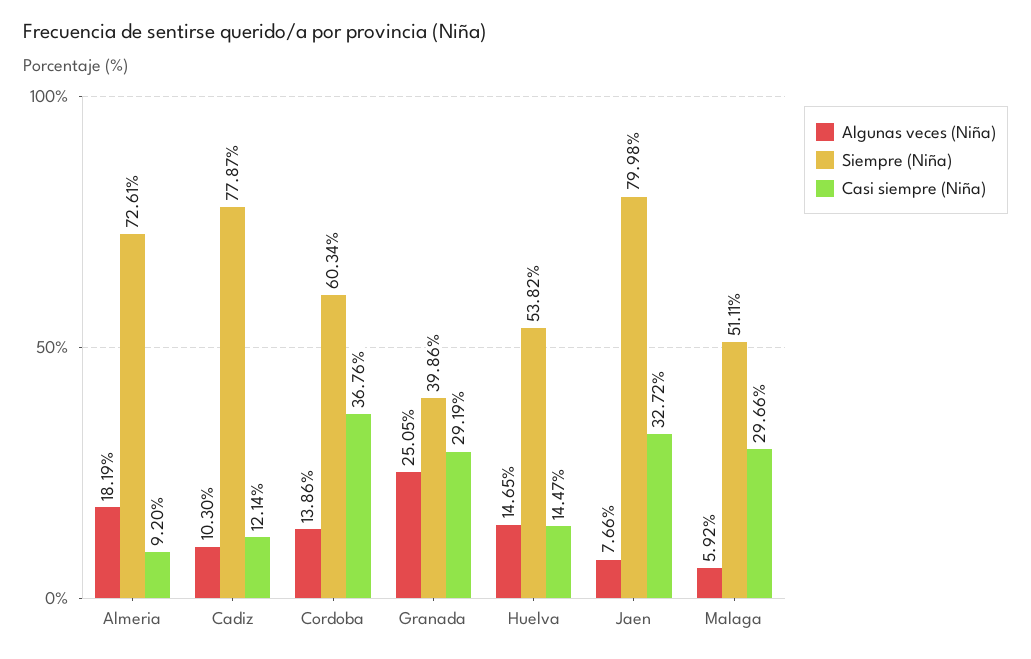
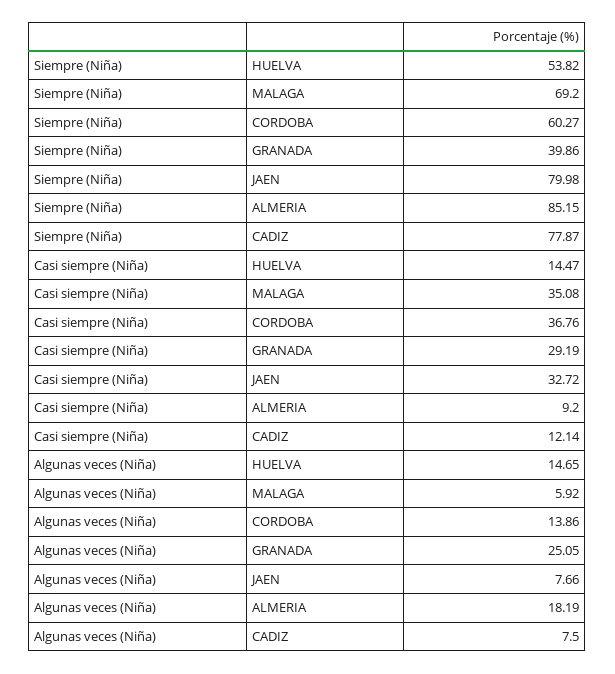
Siempre (Niña), Almeria: 72.61 -> 85.15
Algunas veces (Niña), Cadiz: 10.3 -> 7.5
Siempre (Niña), Cordoba: 60.34 -> 60.27
Siempre (Niña), Malaga: 51.11 -> 69.2
Casi siempre (Niña), Malaga: 29.66 -> 35.08

